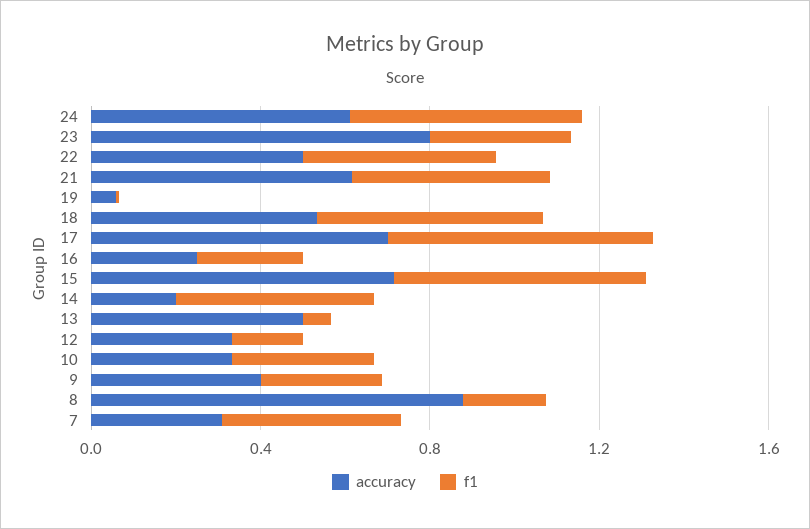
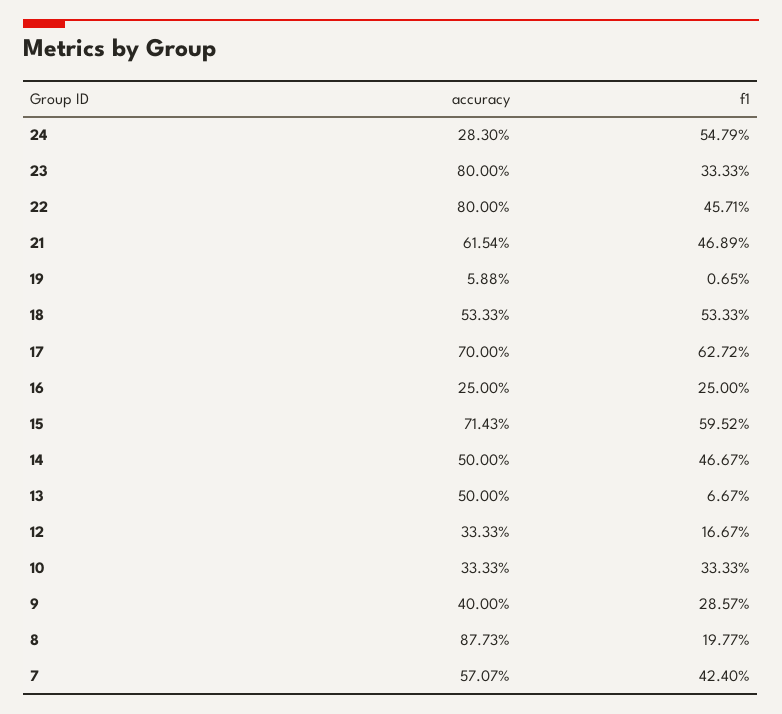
accuracy, 24: 0.6 -> 0.283
accuracy, 22: 0.5 -> 0.8
accuracy, 14: 0.2 -> 0.5
accuracy, 7: 0.3 -> 0.5707

